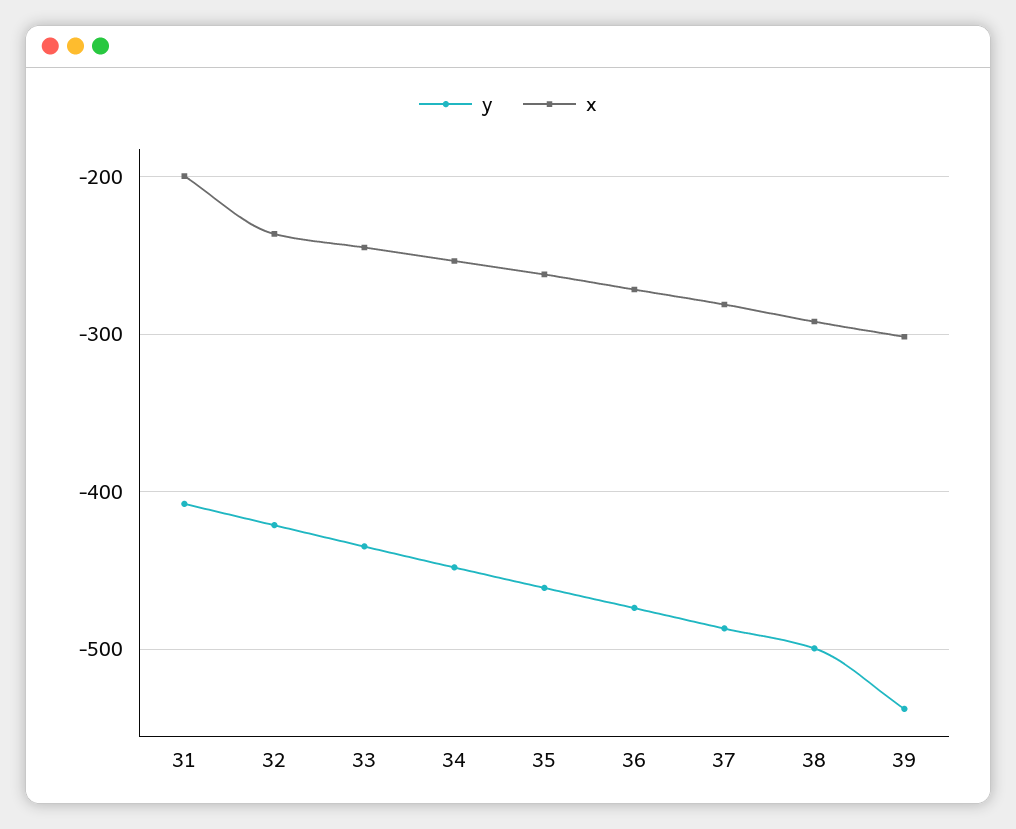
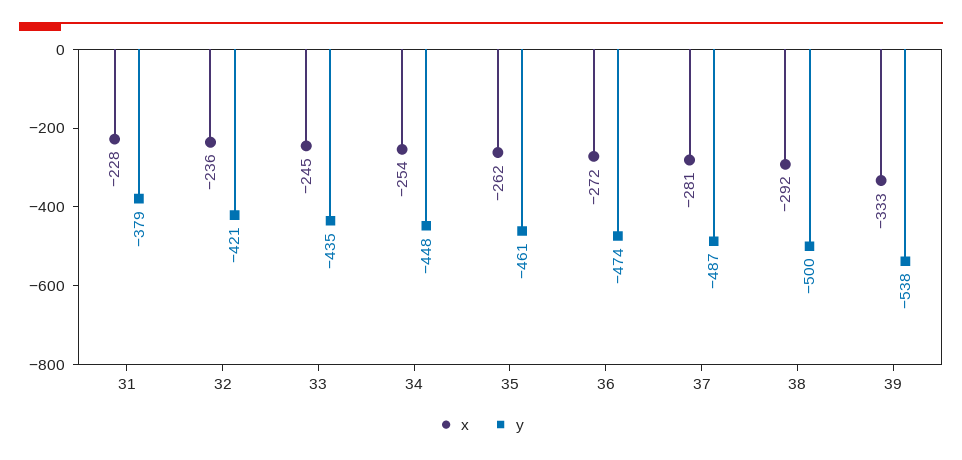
y, 31: -410 -> -379
x, 31: -200 -> -228
x, 39: -300 -> -333

